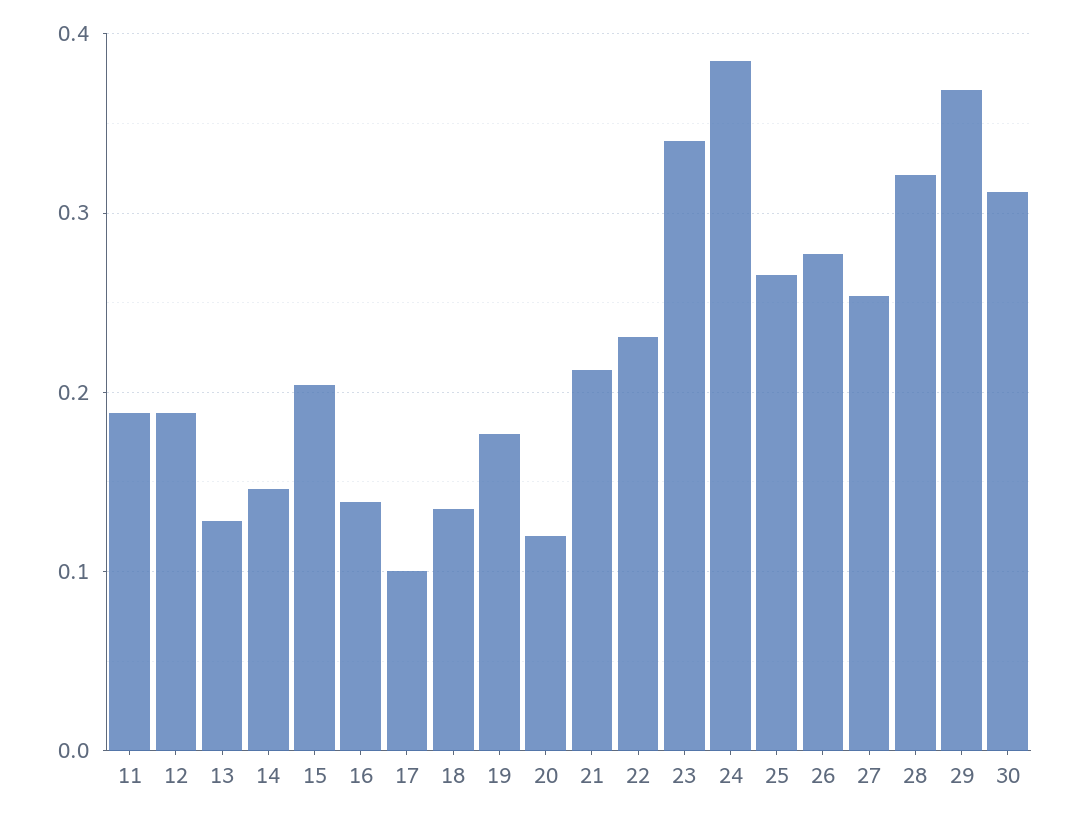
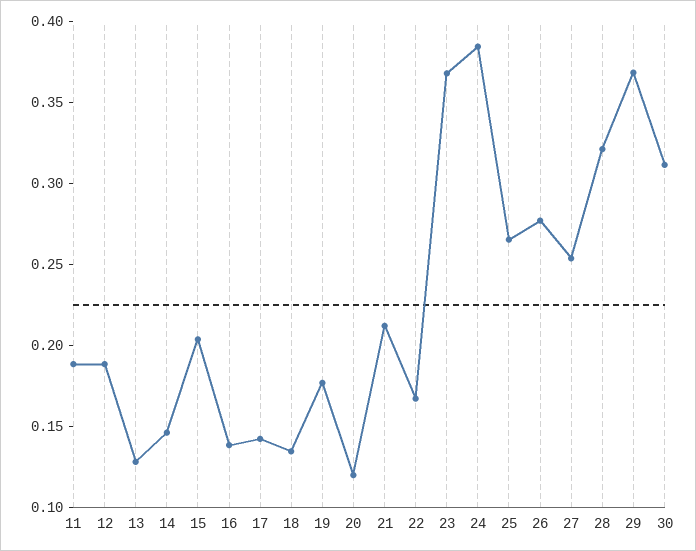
17: 0.1 -> 0.14
22: 0.23 -> 0.17
23: 0.34 -> 0.37

